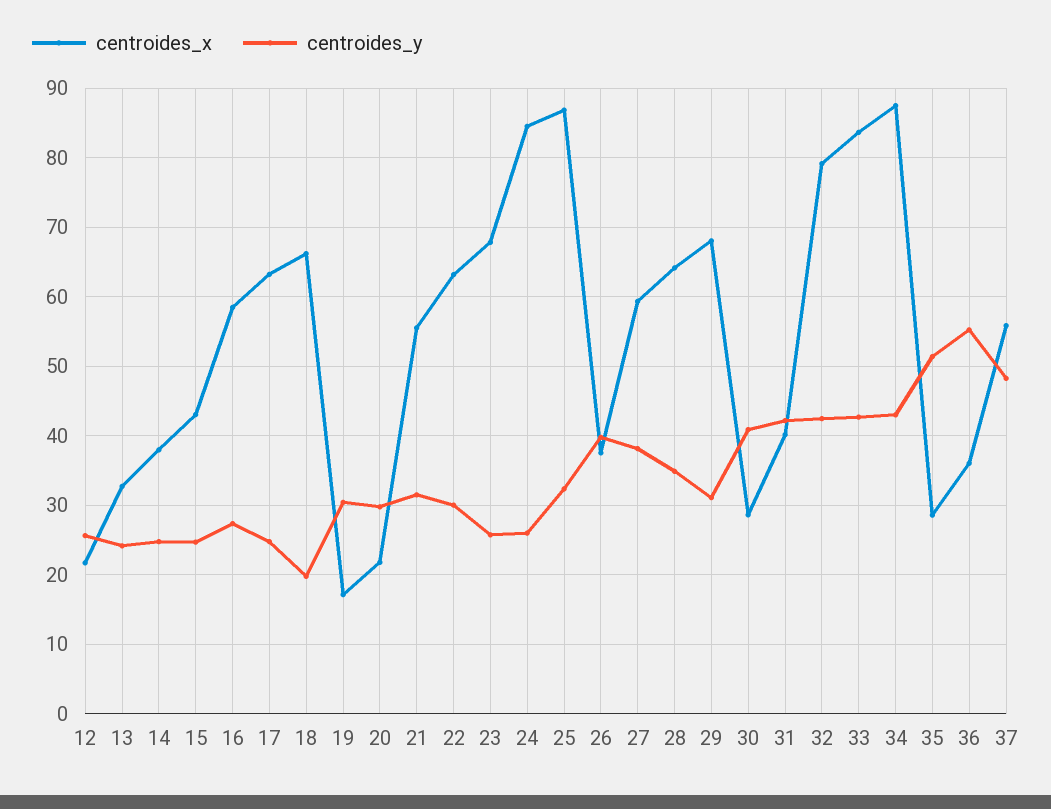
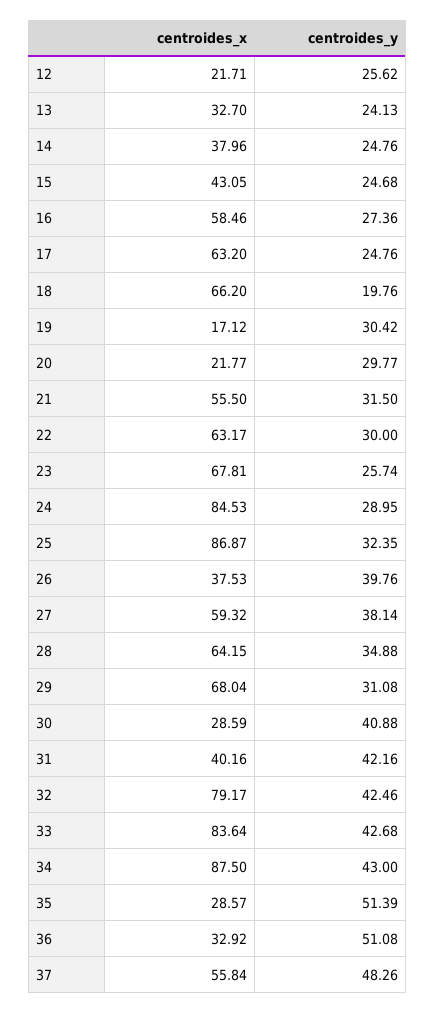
centroides_y, 24: 26 -> 28.95
centroides_x, 36: 36 -> 32.92
centroides_y, 36: 55 -> 51.08

